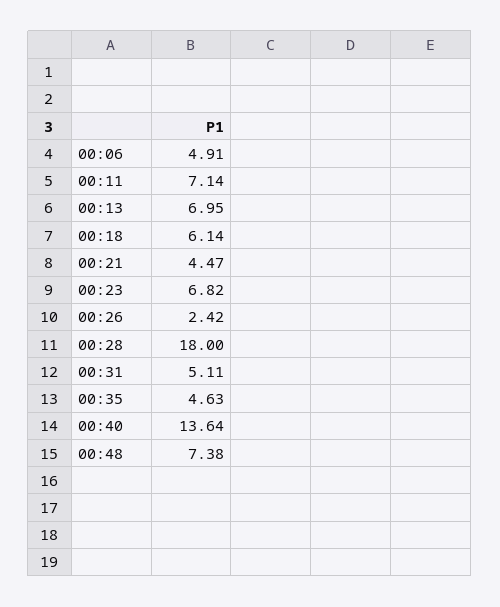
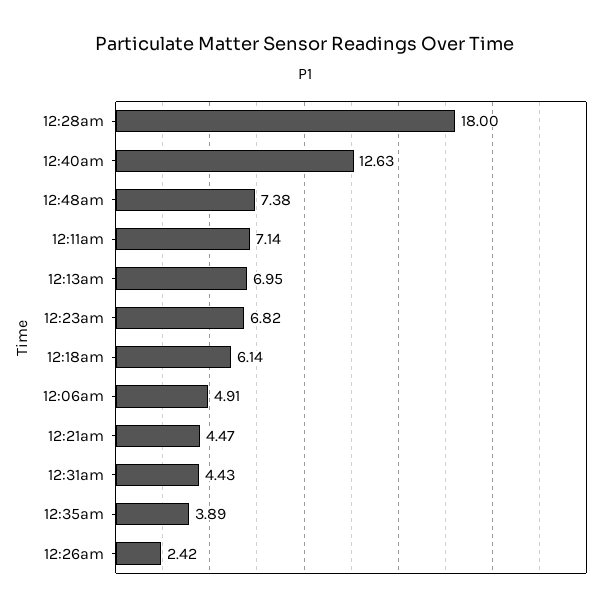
00:31: 5.11 -> 4.43
00:35: 4.63 -> 3.89
00:40: 13.64 -> 12.63

